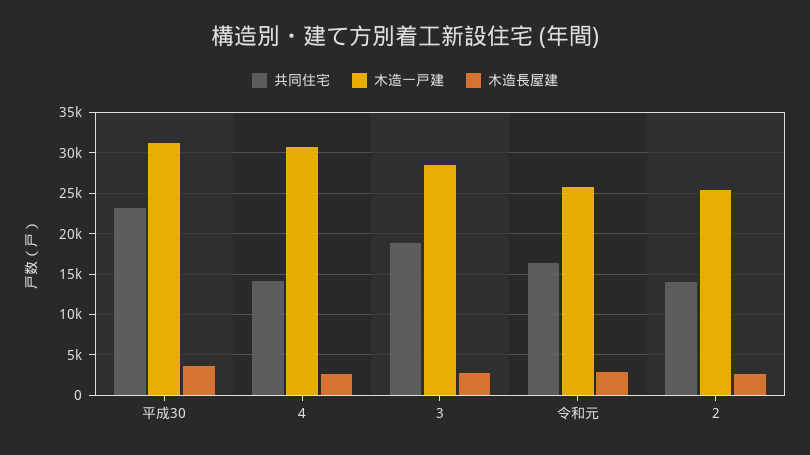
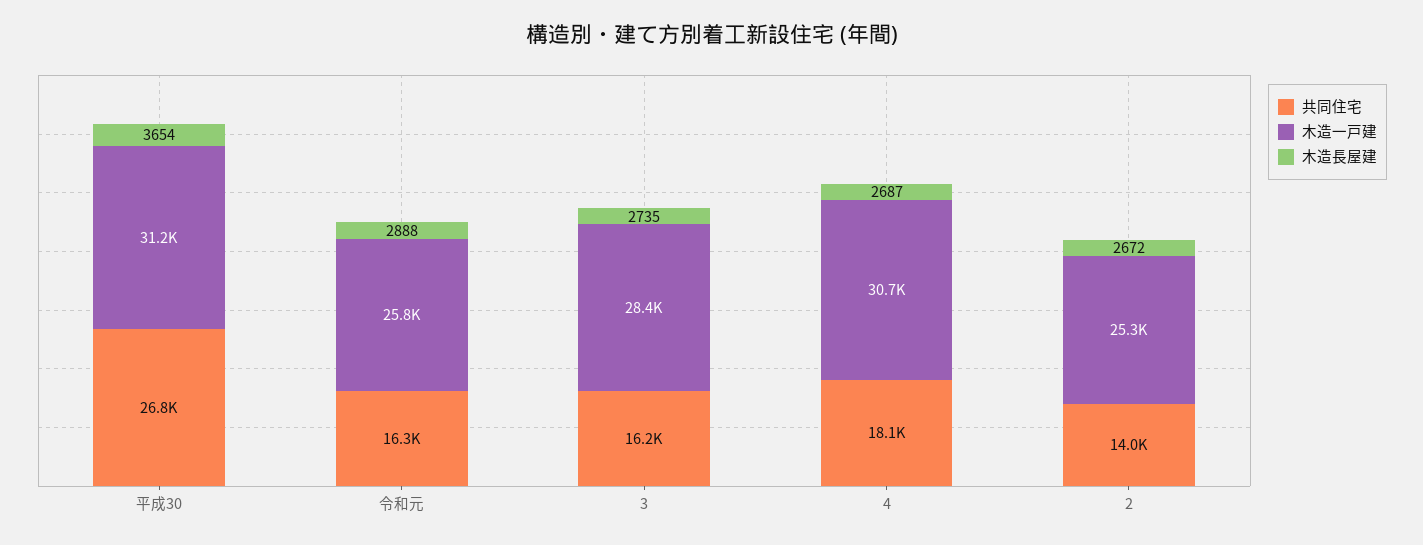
共同住宅, 平成30: 23000 -> 26800
共同住宅, 4: 14000 -> 18100
共同住宅, 3: 19000 -> 16200

